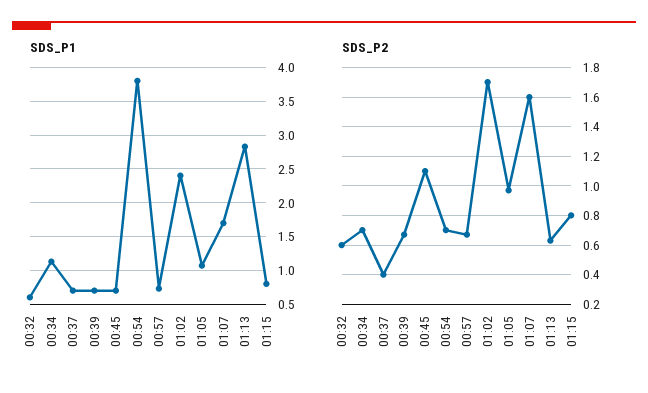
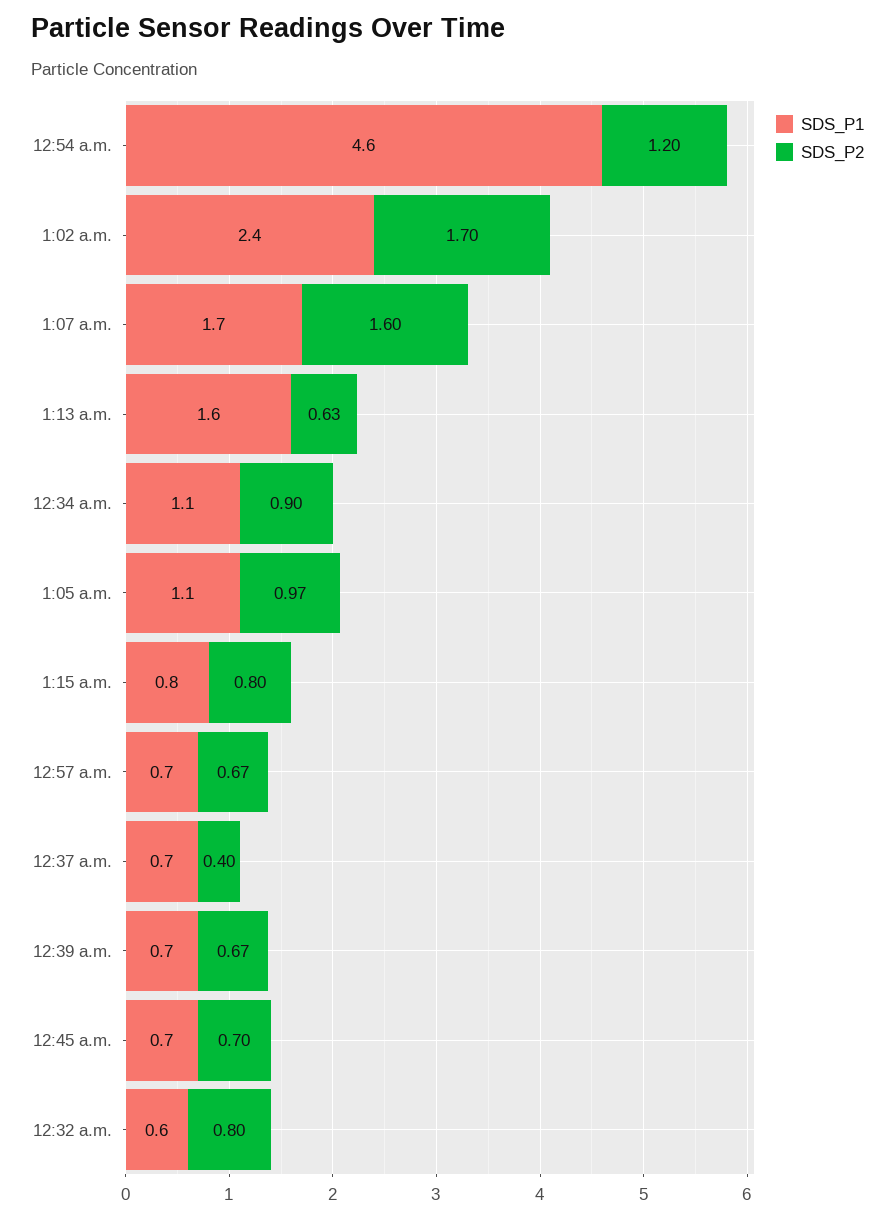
SDS_P1, 00:54: 3.8 -> 4.6
SDS_P1, 01:13: 2.8 -> 1.6
SDS_P2, 00:32: 0.6 -> 0.8
SDS_P2, 00:34: 0.7 -> 0.9
SDS_P2, 00:45: 1.1 -> 0.7
SDS_P2, 00:54: 0.7 -> 1.2

